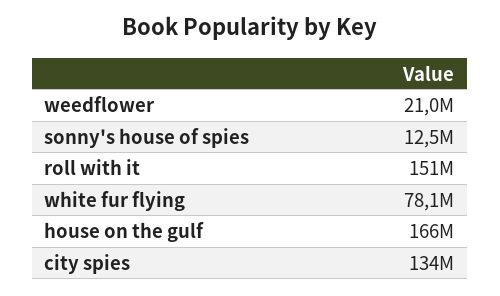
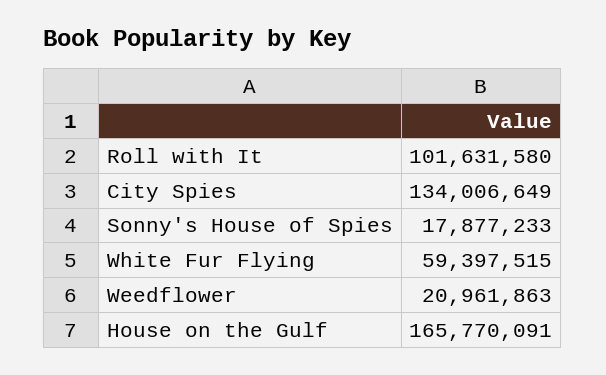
sonny's house of spies: 12500000 -> 17877233
roll with it: 151000000 -> 101631580
white fur flying: 78100000 -> 59397515

